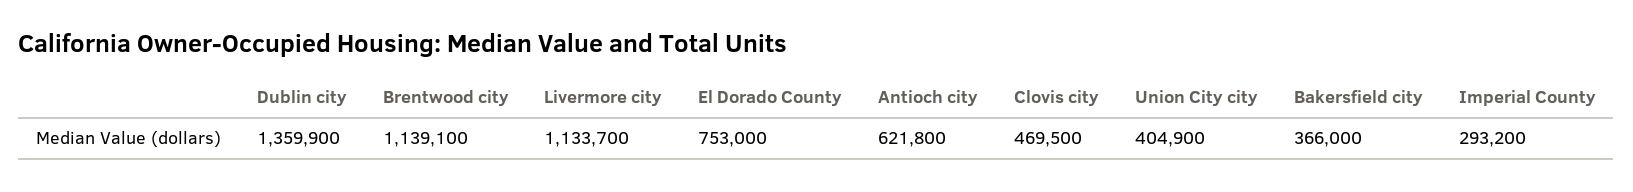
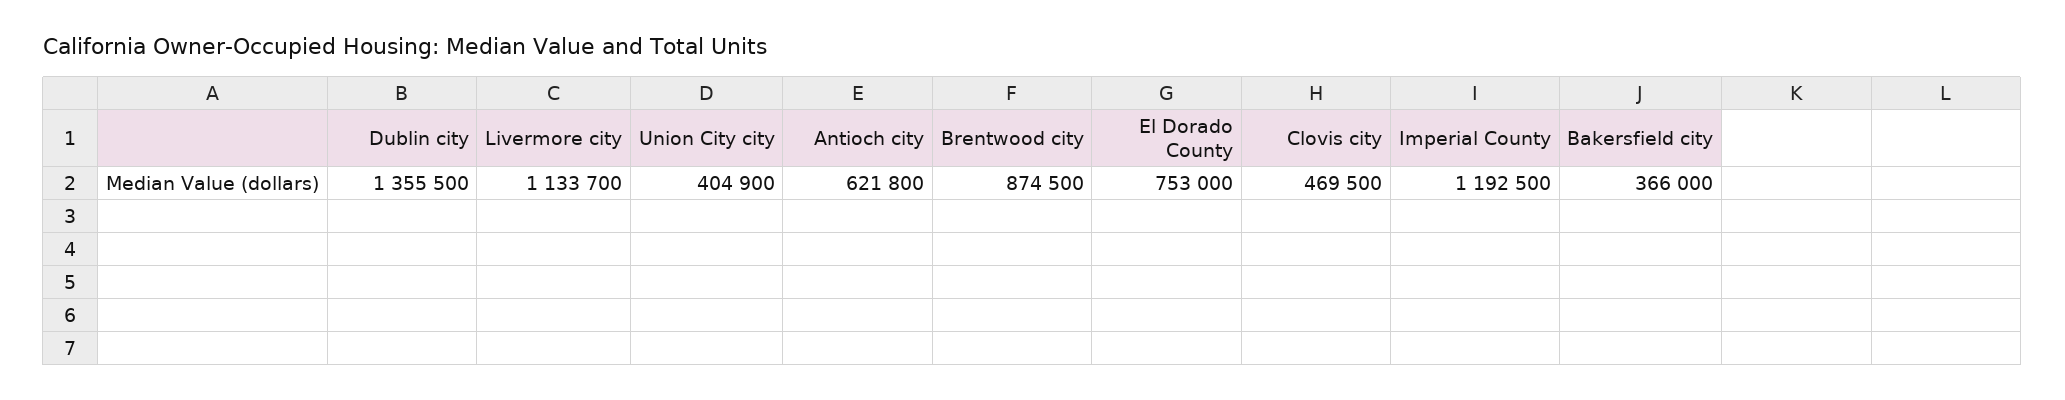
Dublin city: 1359900 -> 1355500
Brentwood city: 1139100 -> 874500
Imperial County: 293200 -> 1192500

